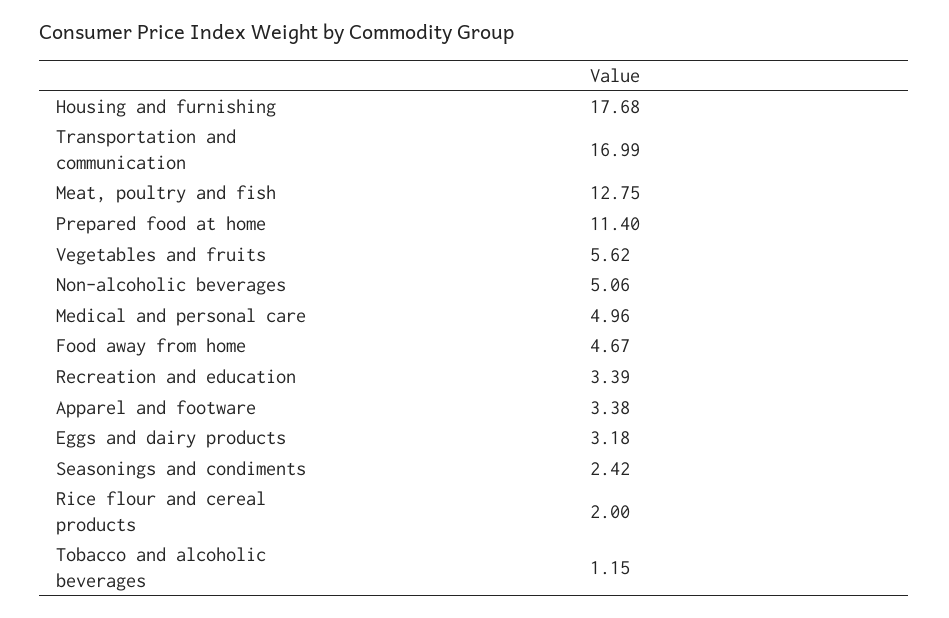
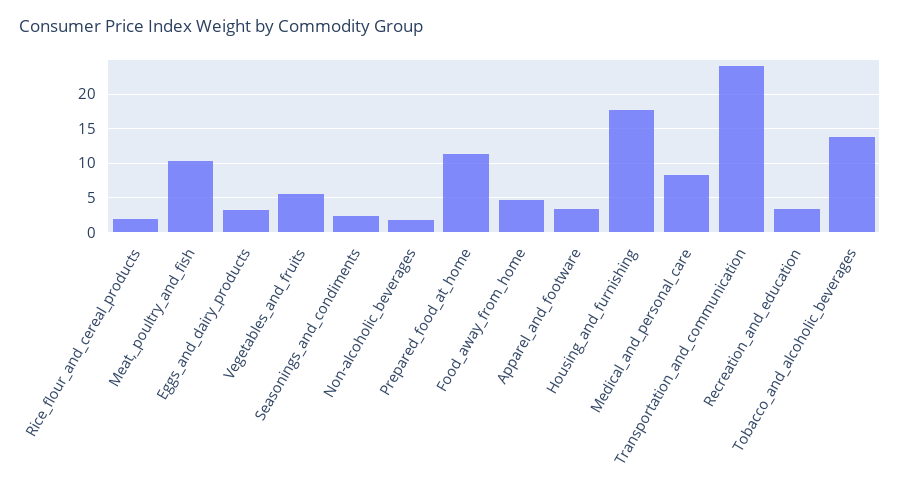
Transportation and communication: 16.99 -> 24
Meat, poultry and fish: 12.75 -> 10
Non-alcoholic beverages: 5.06 -> 2
Medical and personal care: 4.96 -> 8
Tobacco and alcoholic beverages: 1.15 -> 14

